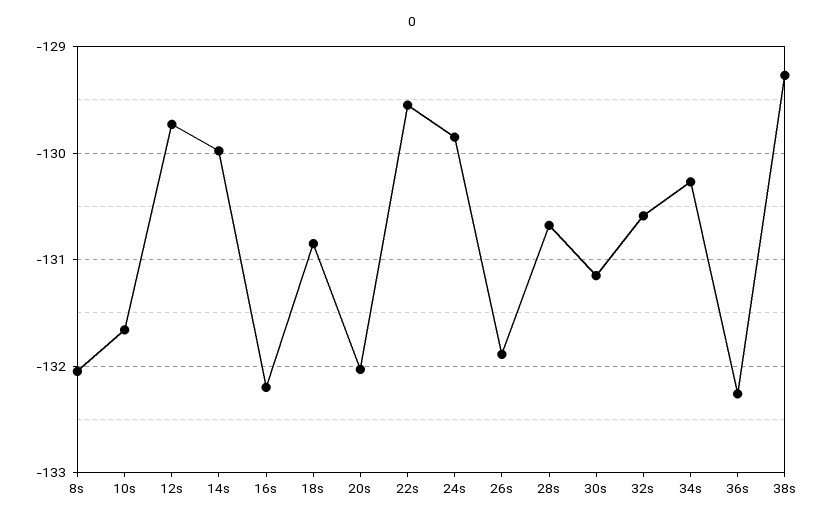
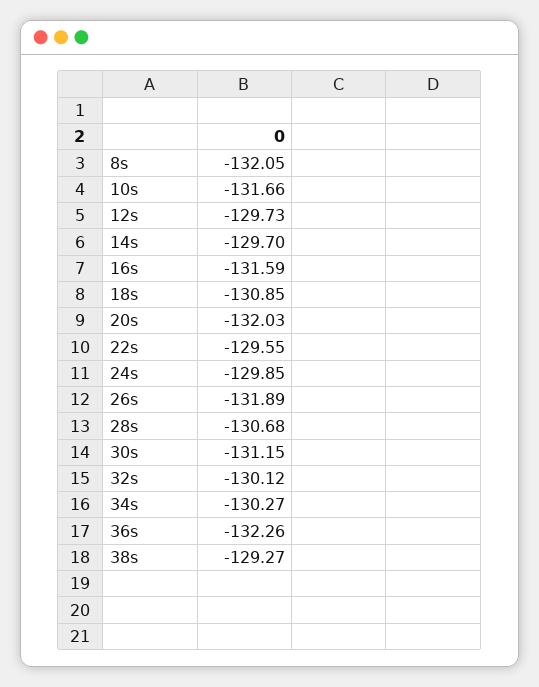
14s: -130 -> -129.7
16s: -132.2 -> -131.59
32s: -130.6 -> -130.12

